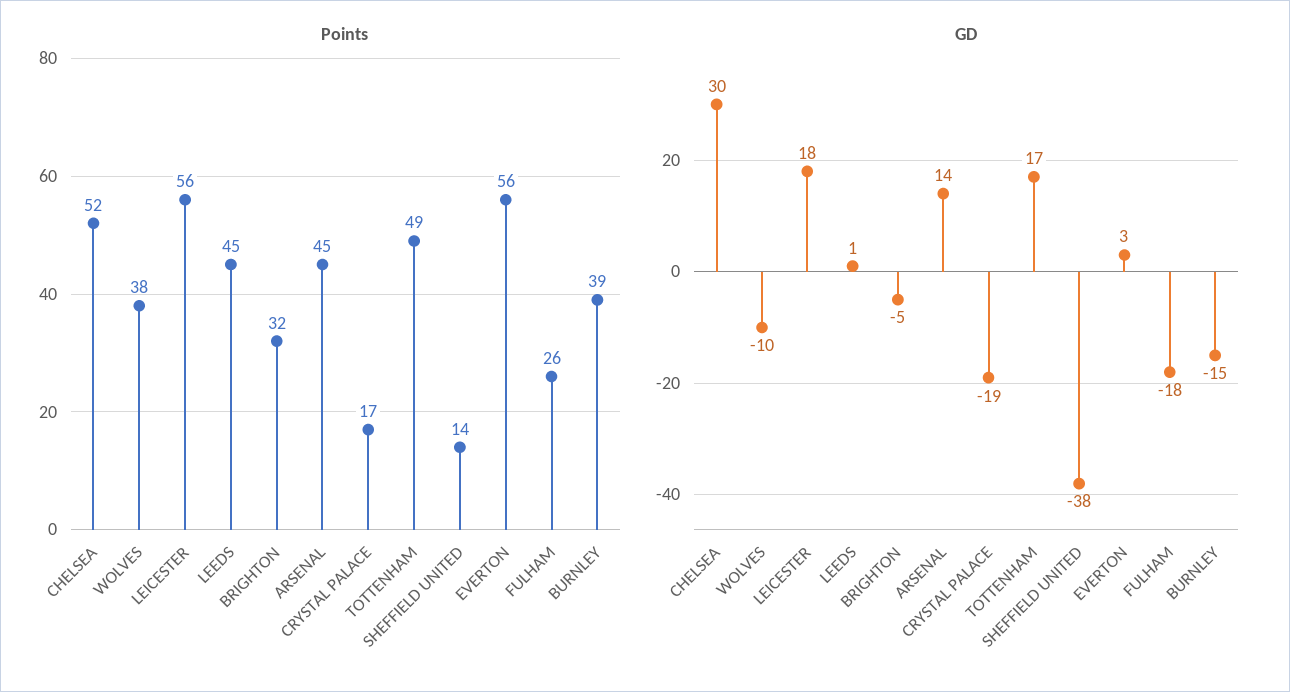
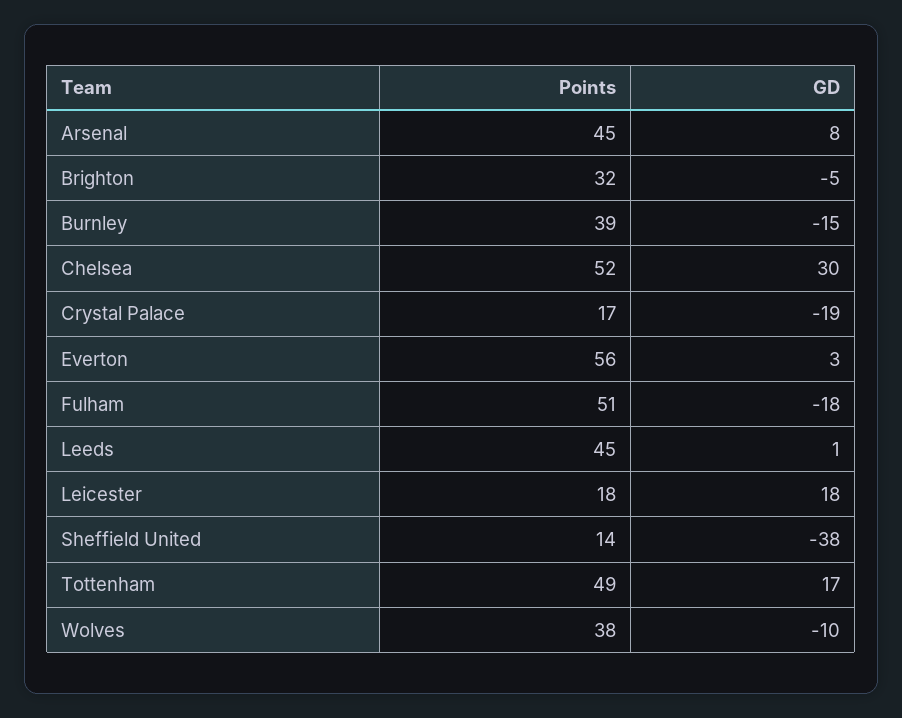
Points, LEICESTER: 56 -> 18
Points, FULHAM: 26 -> 51
GD, ARSENAL: 14 -> 8

